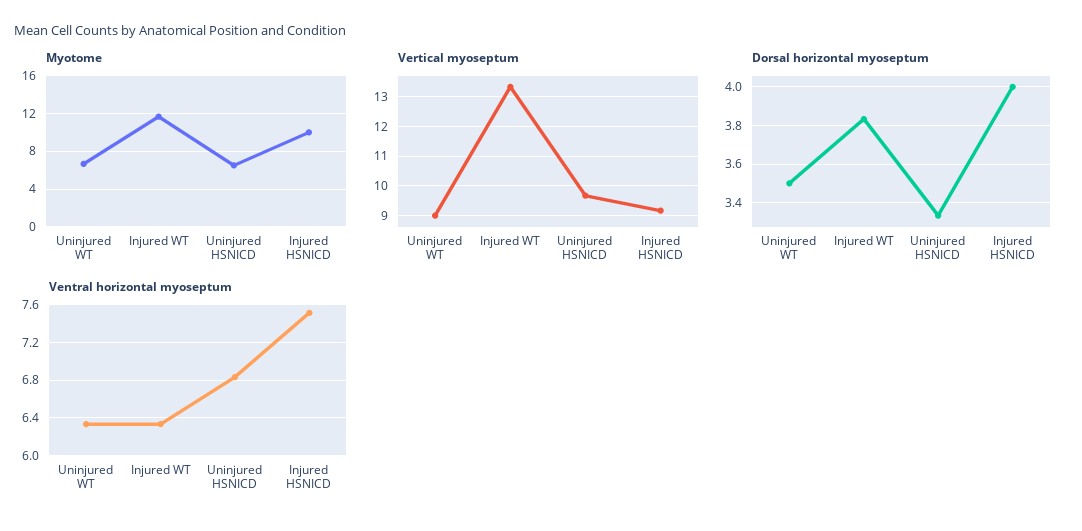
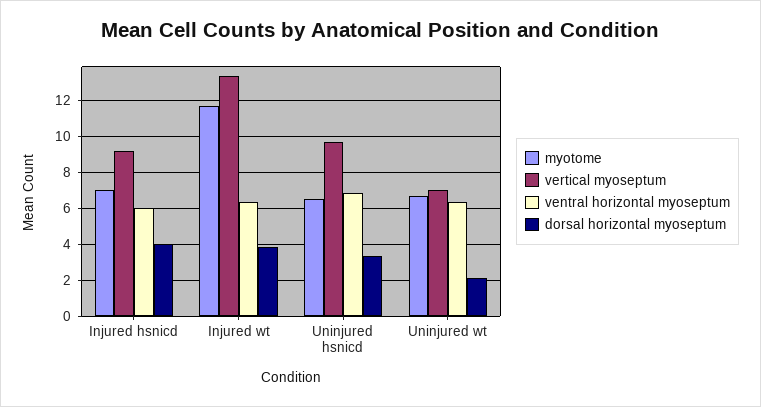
Myotome, Injured HSNICD: 10 -> 7
Vertical myoseptum, Uninjured WT: 9 -> 7
Dorsal horizontal myoseptum, Uninjured WT: 3.5 -> 2
Ventral horizontal myoseptum, Injured HSNICD: 7.5 -> 6

